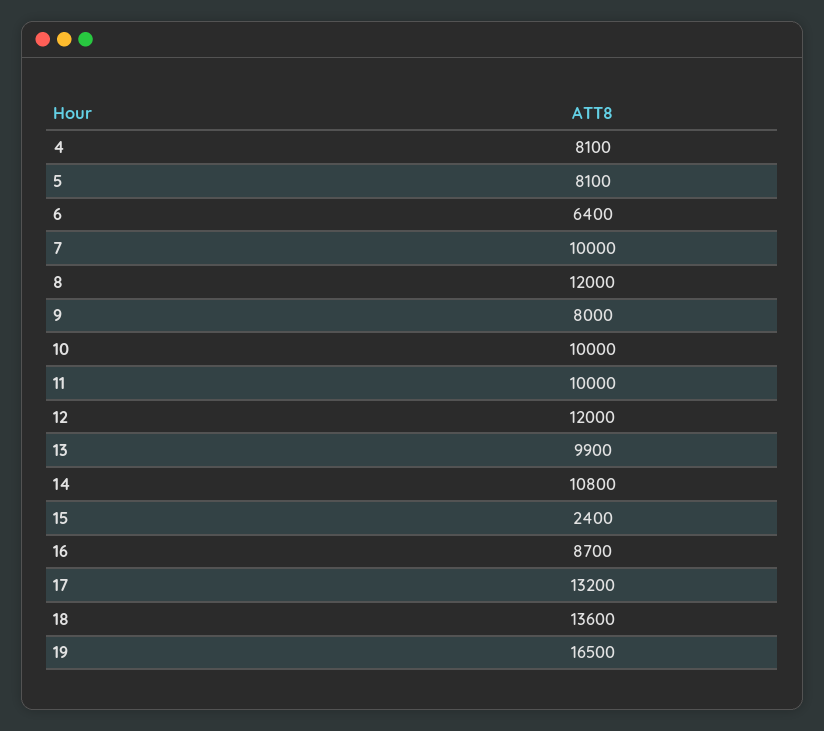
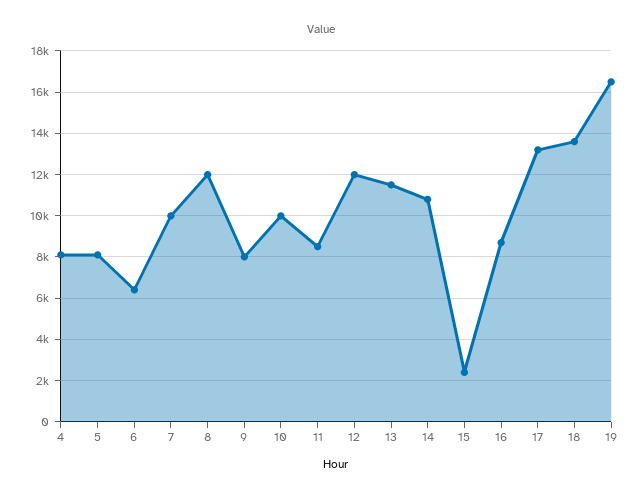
11: 10000 -> 8500
13: 9900 -> 11500

